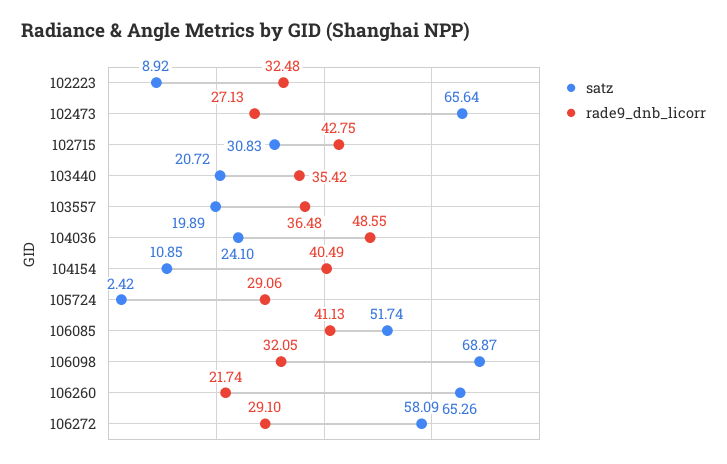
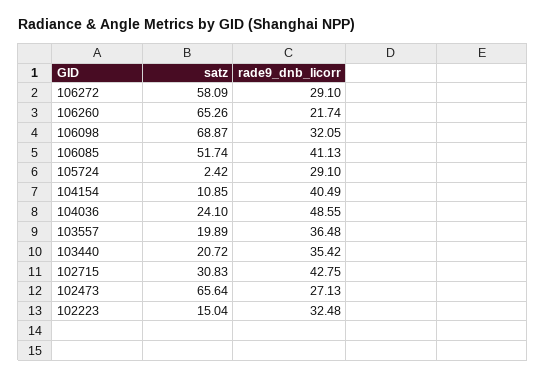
satz, 102223: 8.92 -> 15.04
rade9_dnb_licorr, 105724: 29.06 -> 29.1

